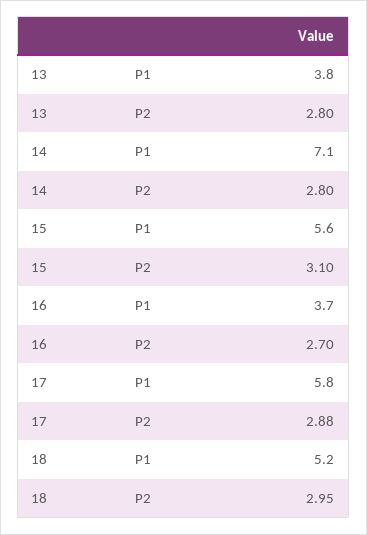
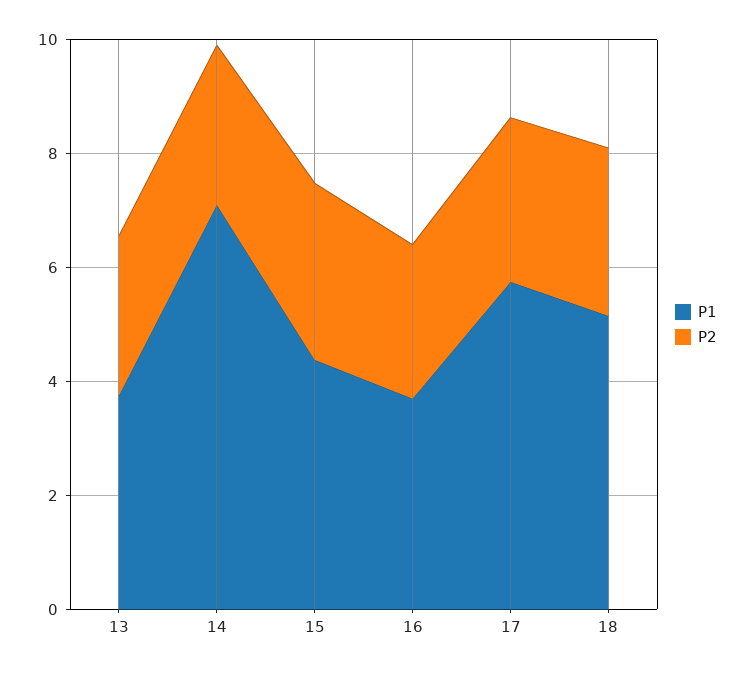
P1, 15: 5.6 -> 4.5

